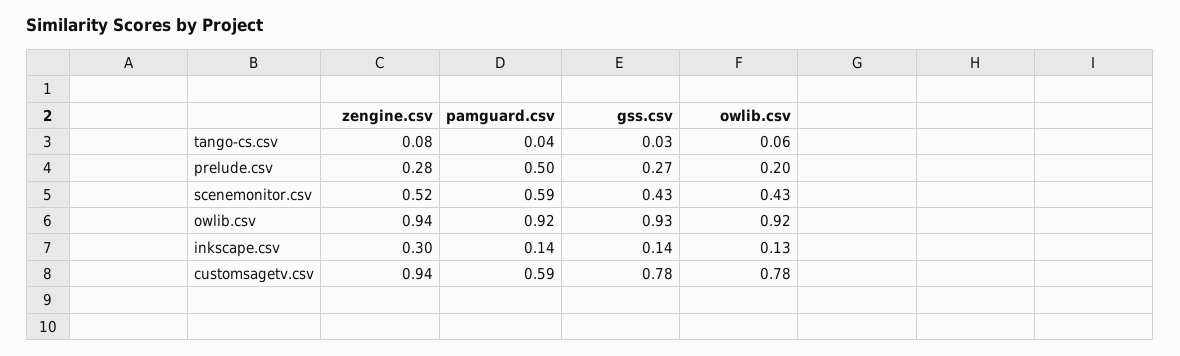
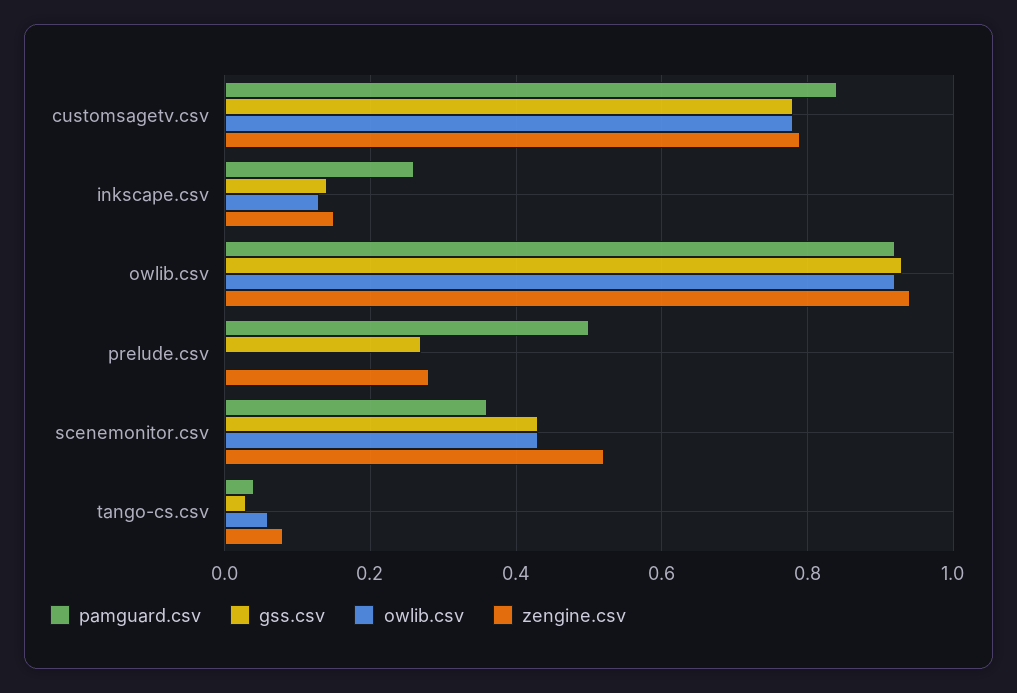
owlib.csv, prelude.csv: 0.2 -> 0
pamguard.csv, scenemonitor.csv: 0.59 -> 0.35
zengine.csv, inkscape.csv: 0.3 -> 0.15
pamguard.csv, inkscape.csv: 0.14 -> 0.25
zengine.csv, customsagetv.csv: 0.94 -> 0.8
pamguard.csv, customsagetv.csv: 0.59 -> 0.85

